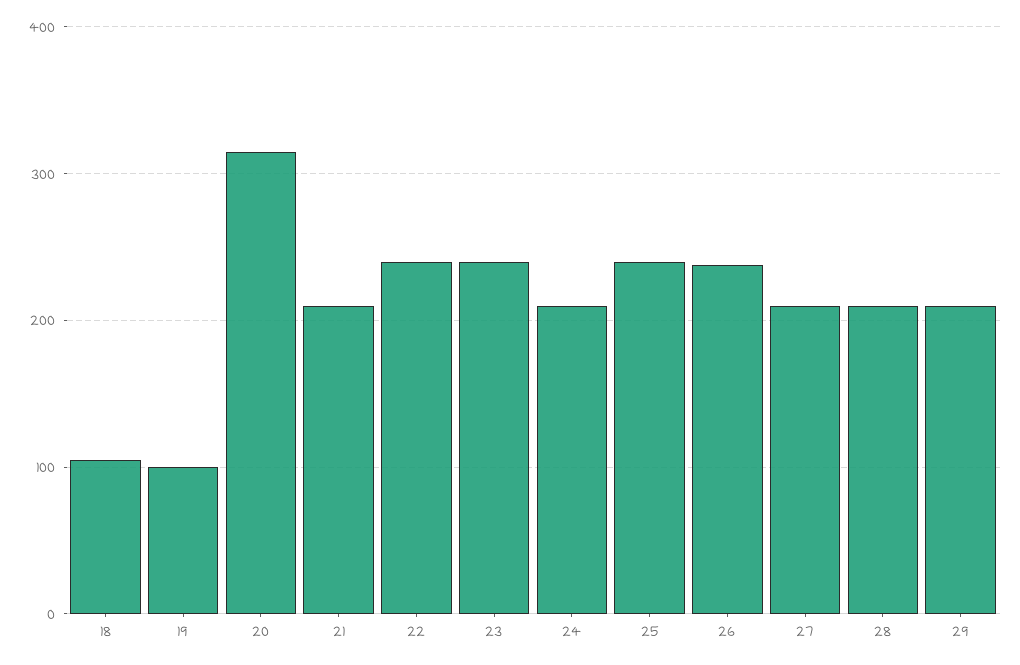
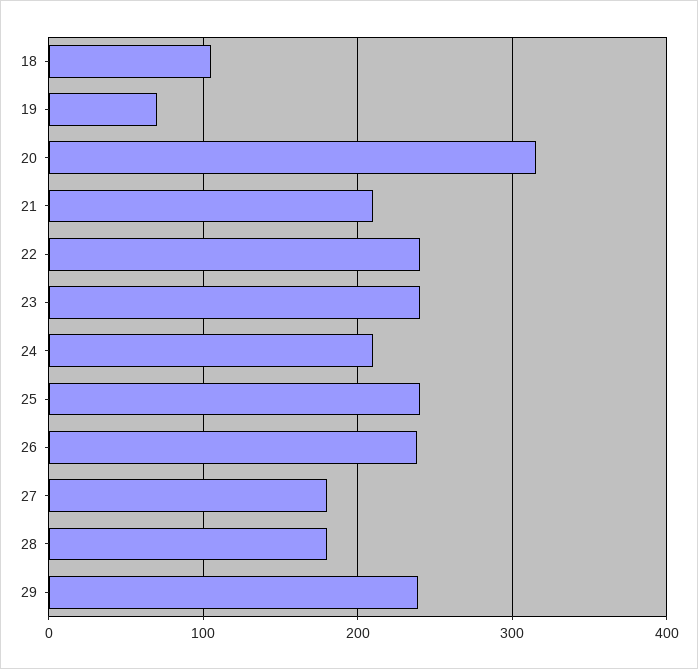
19: 100 -> 70
27: 210 -> 180
28: 210 -> 180
29: 210 -> 240

